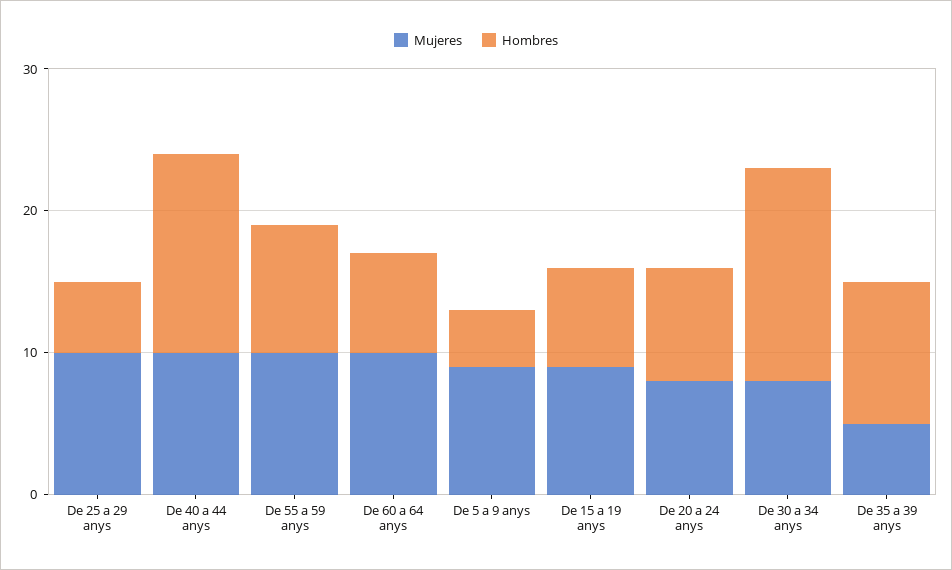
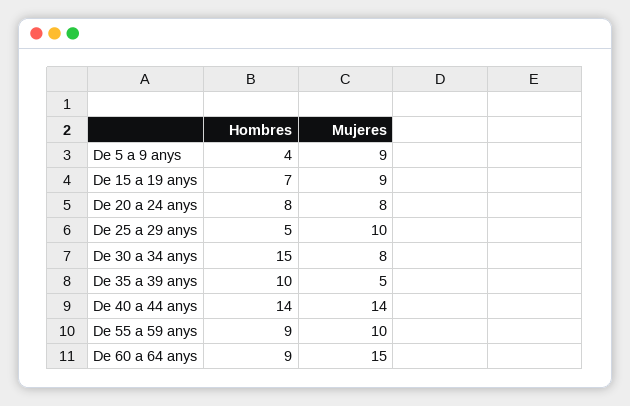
Mujeres, De 40 a 44 anys: 10 -> 14
Mujeres, De 60 a 64 anys: 10 -> 15
Hombres, De 60 a 64 anys: 7 -> 9

